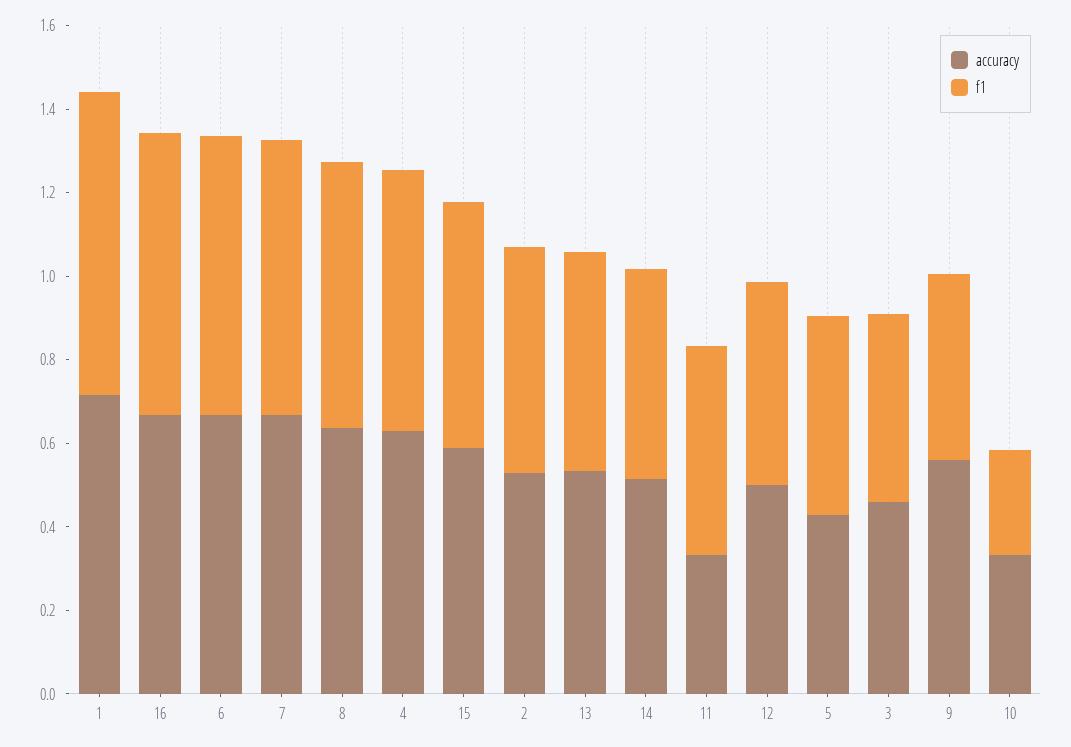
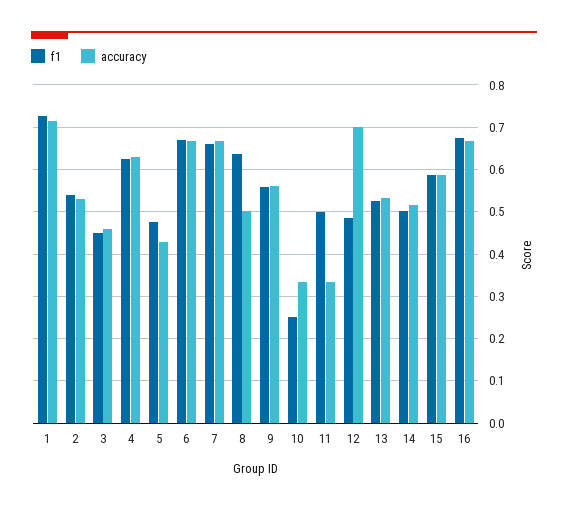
accuracy, 8: 0.65 -> 0.5
accuracy, 12: 0.5 -> 0.7
f1, 9: 0.45 -> 0.56

